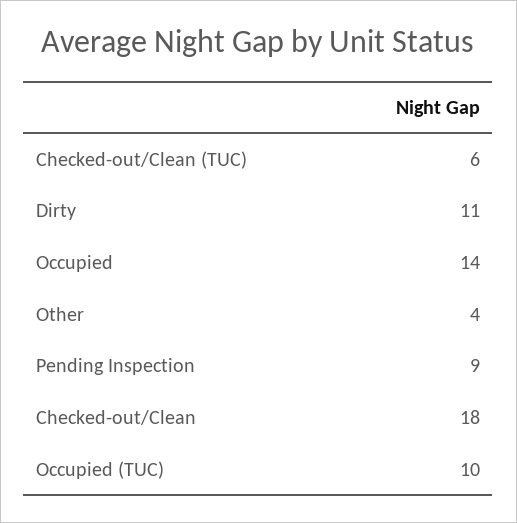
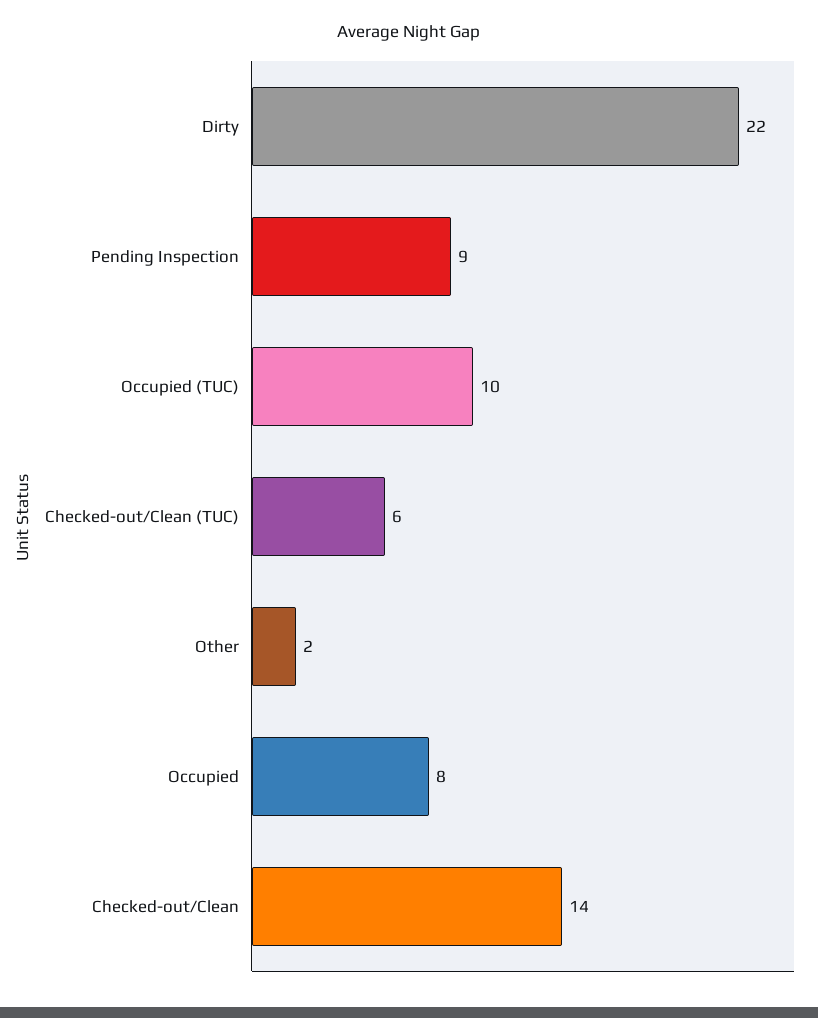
Dirty: 11 -> 22
Occupied: 14 -> 8
Other: 4 -> 2
Checked-out/Clean: 18 -> 14

